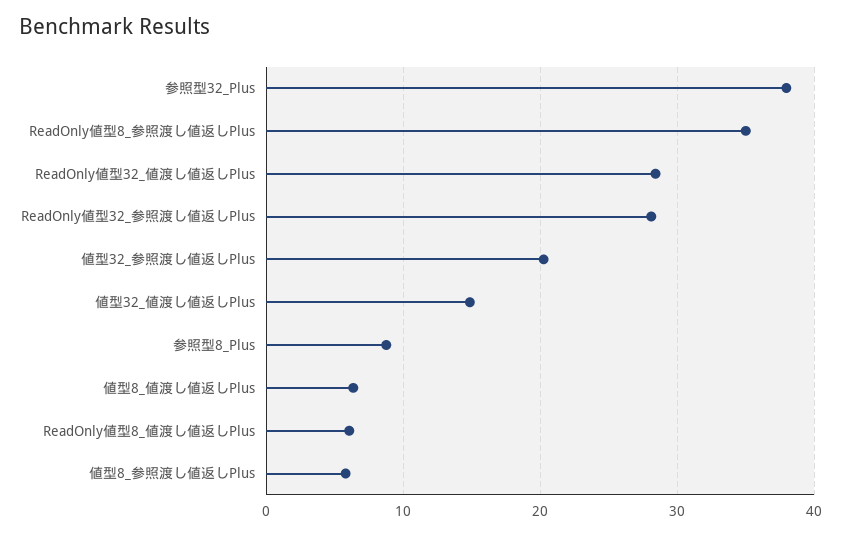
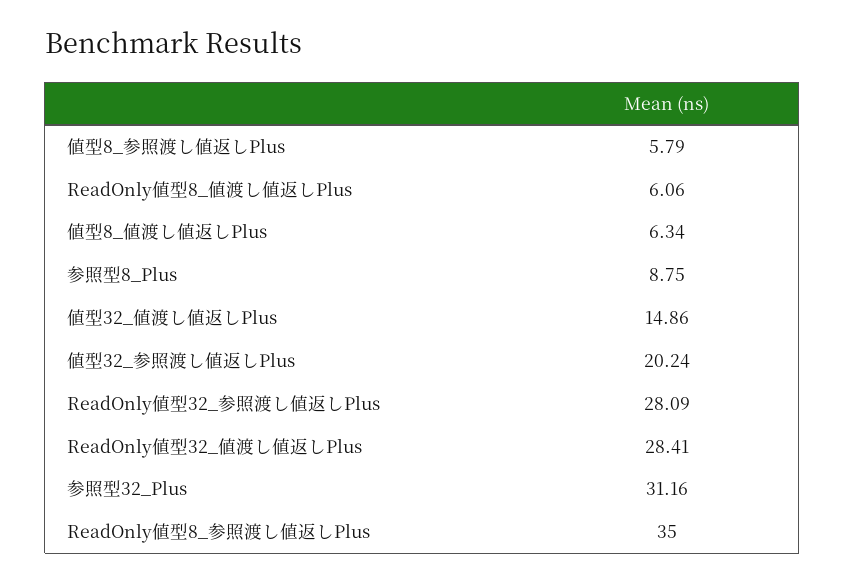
参照型32_Plus: 38 -> 31.16

